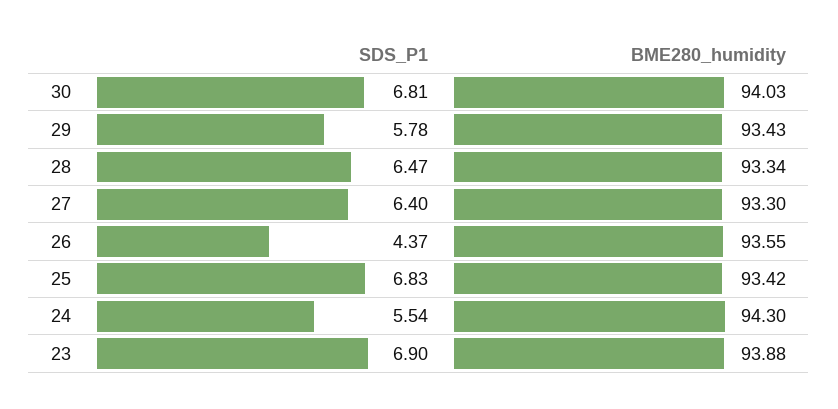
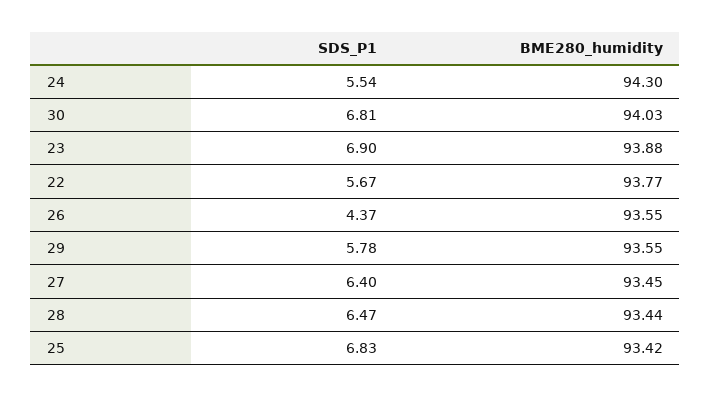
BME280_humidity, 29: 93.43 -> 93.55
BME280_humidity, 28: 93.34 -> 93.44
BME280_humidity, 27: 93.3 -> 93.45
SDS_P1, 22: none -> 5.67
BME280_humidity, 22: none -> 93.77

